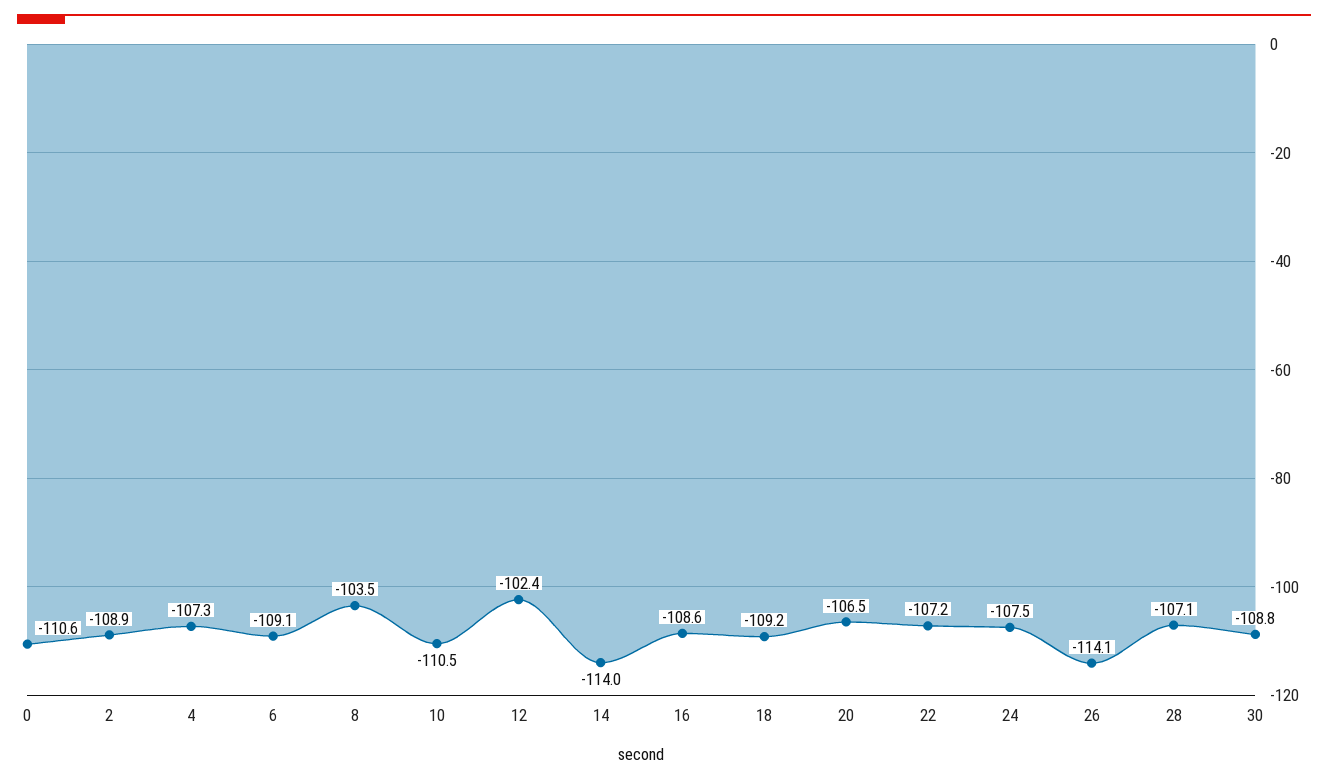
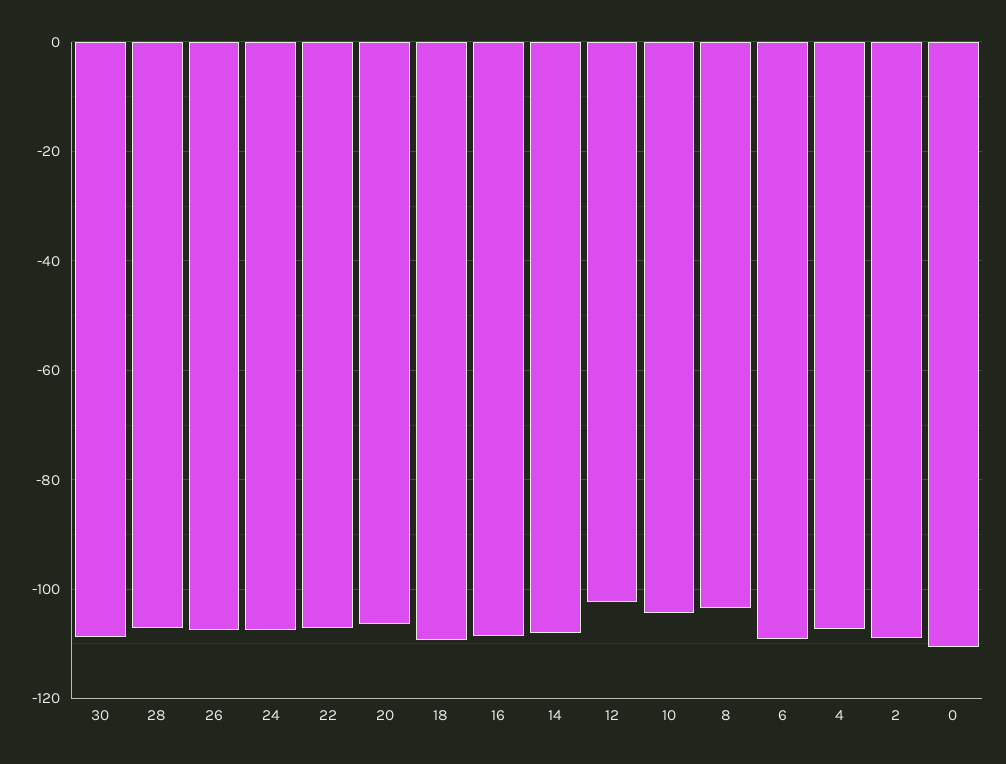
10: -110.5 -> -104
14: -114 -> -108
26: -114.1 -> -108

